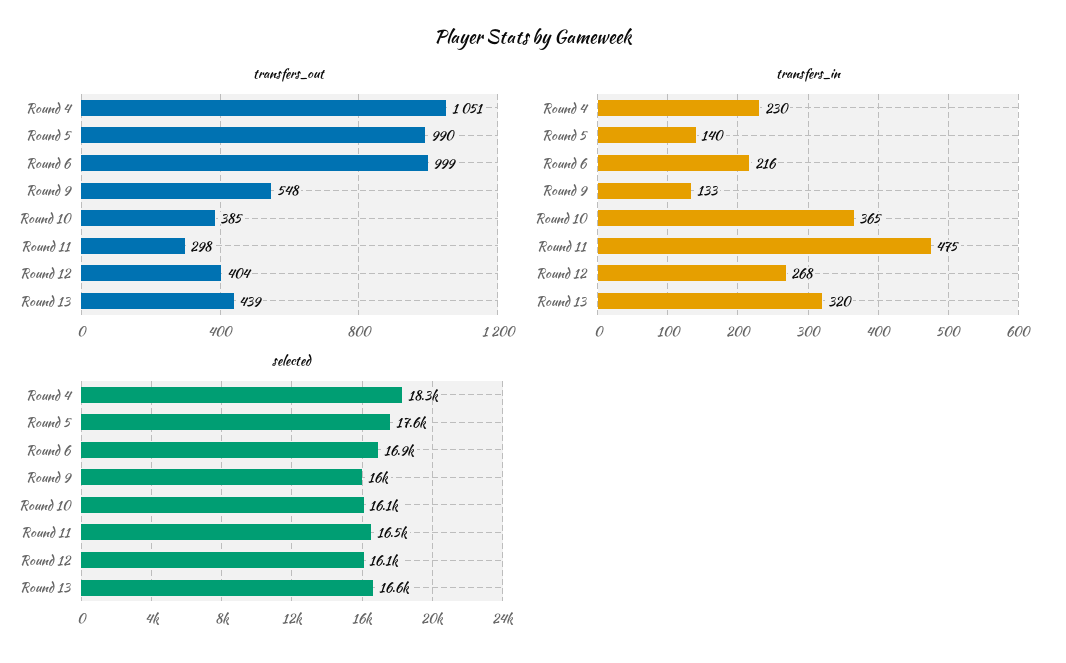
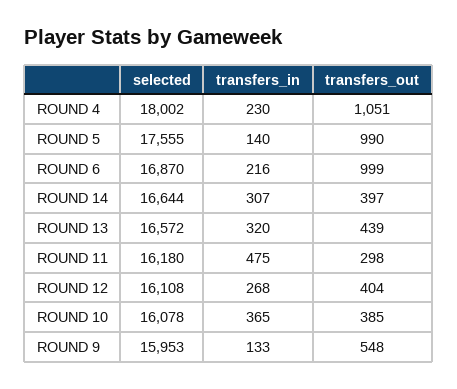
selected, Round 4: 18300 -> 18002
selected, Round 11: 16500 -> 16180
selected, ROUND 14: none -> 16644
transfers_in, ROUND 14: none -> 307
transfers_out, ROUND 14: none -> 397

